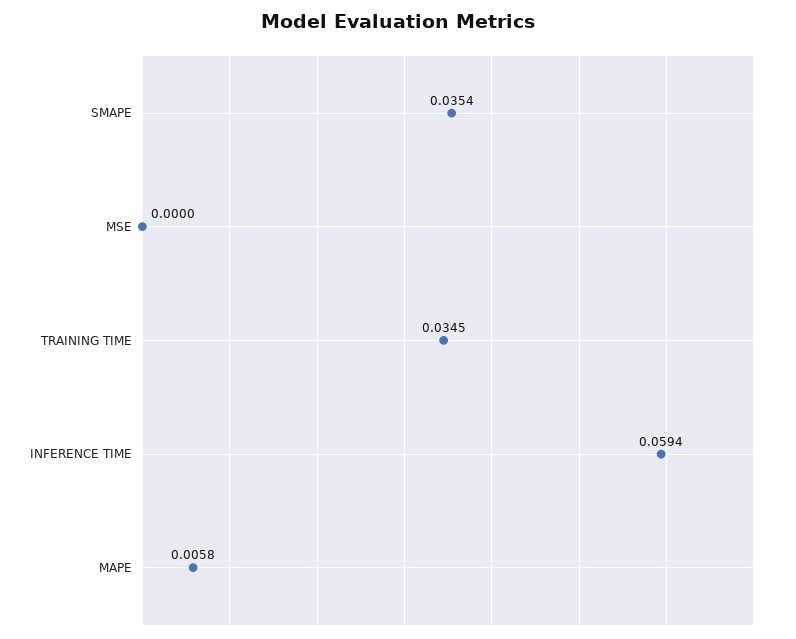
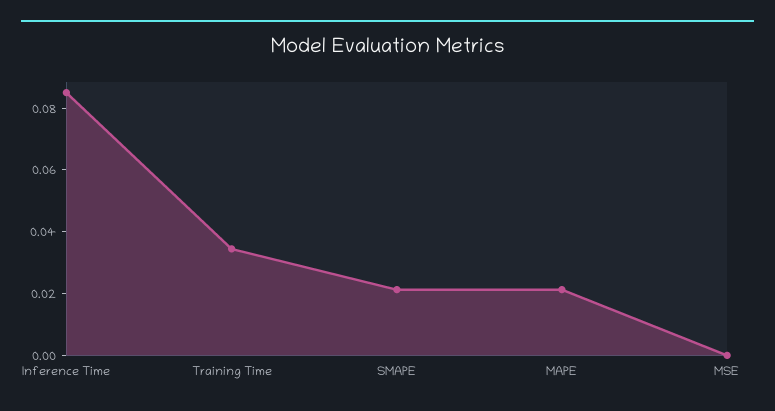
SMAPE: 0.0354 -> 0.02
INFERENCE TIME: 0.0594 -> 0.085
MAPE: 0.0058 -> 0.02

